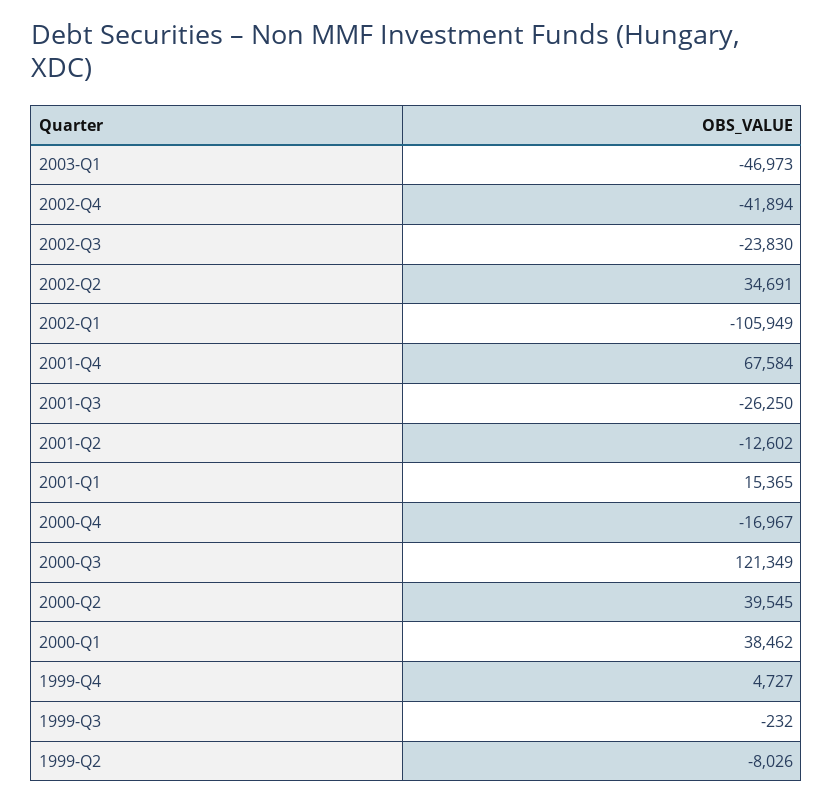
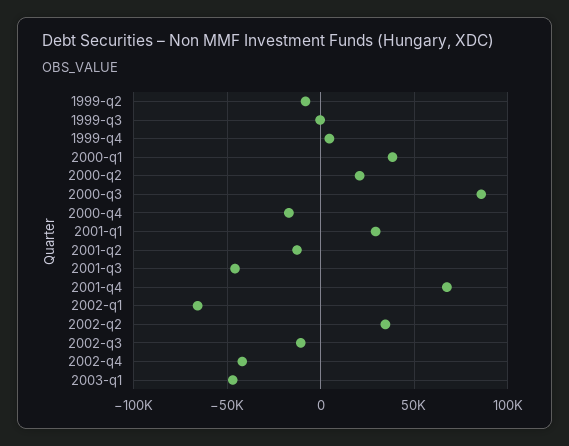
2002-Q3: -23830 -> -10000
2002-Q1: -105949 -> -65000
2001-Q3: -26250 -> -45000
2001-Q1: 15365 -> 30000
2000-Q3: 121349 -> 85000
2000-Q2: 39545 -> 20000

